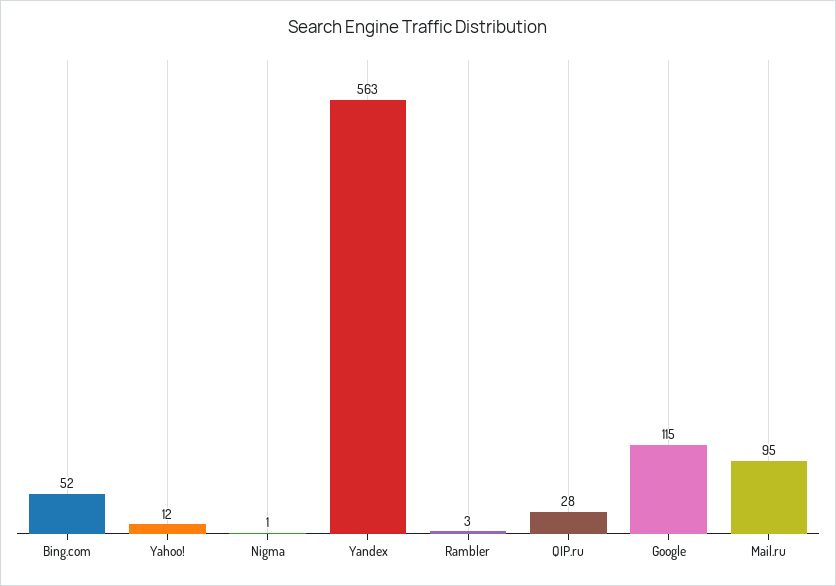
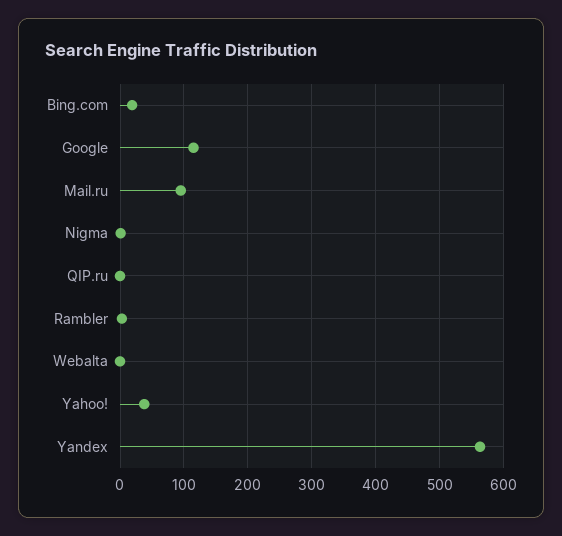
Bing.com: 52 -> 20
Yahoo!: 12 -> 40
QIP.ru: 28 -> 0
Webalta: none -> 0

